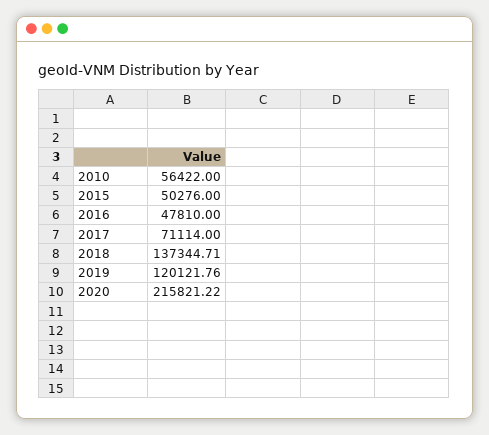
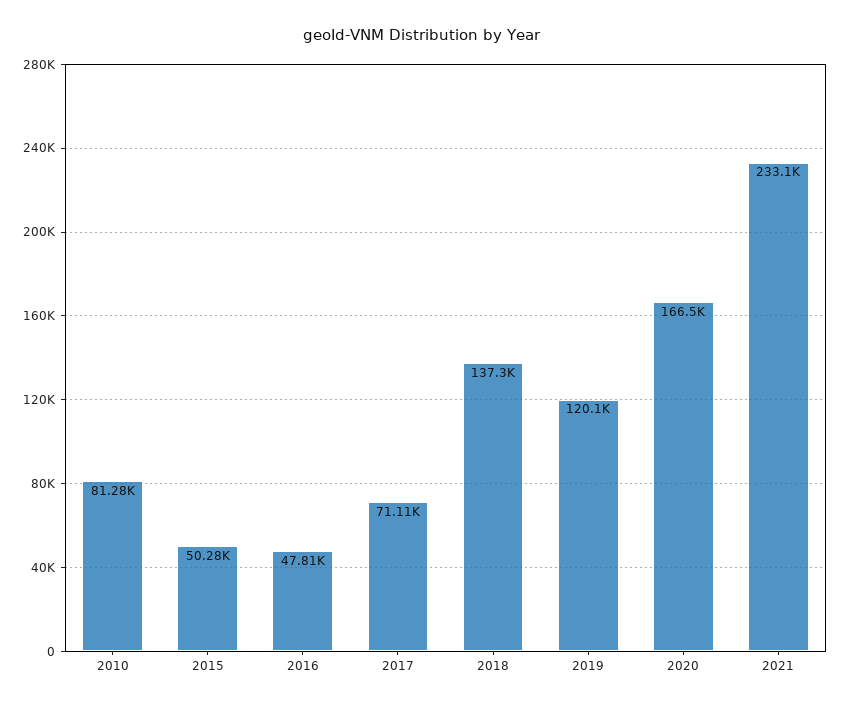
2010: 56422 -> 81280
2020: 215821.22 -> 166500
2021: none -> 233100

